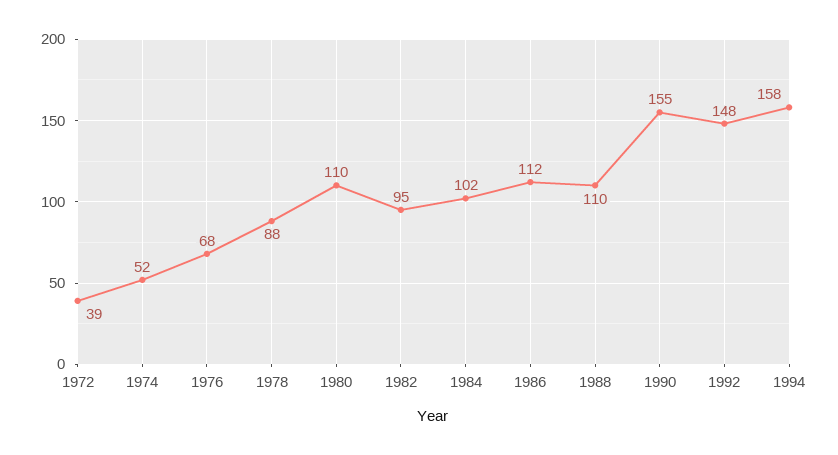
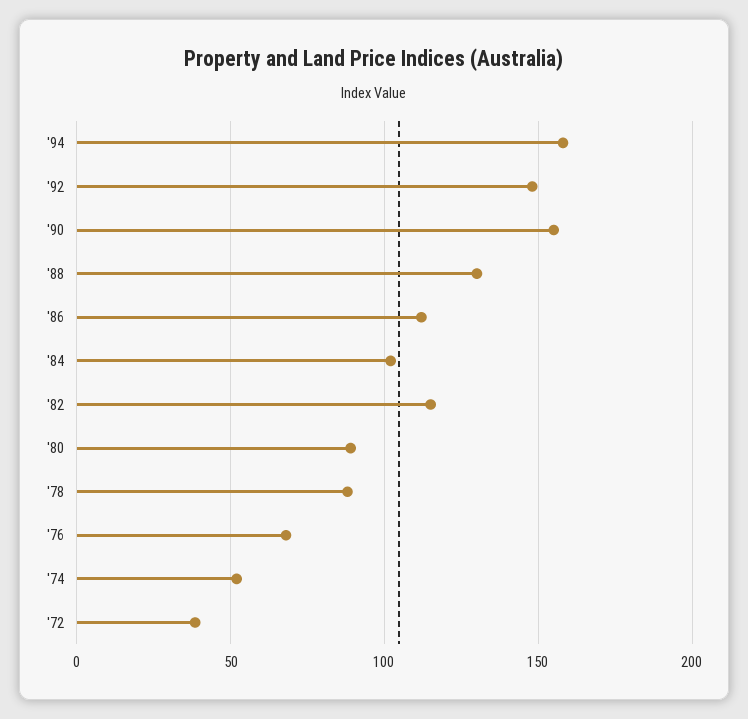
1980: 110 -> 90
1982: 95 -> 115
1988: 110 -> 130

